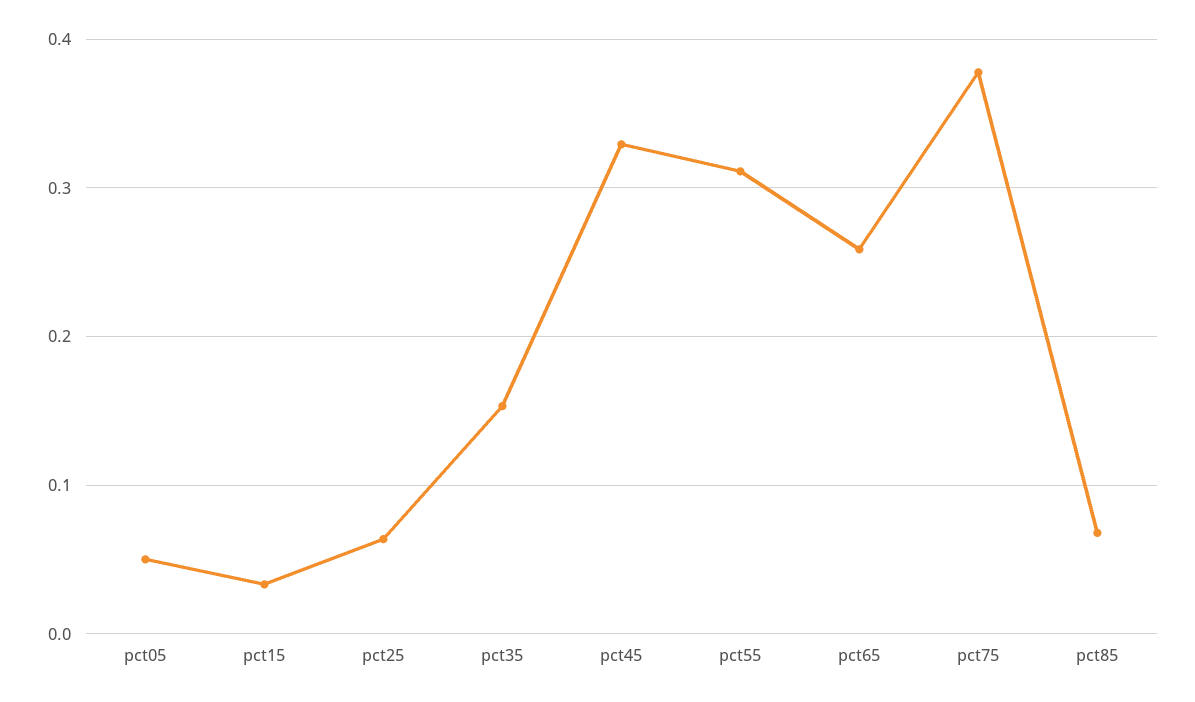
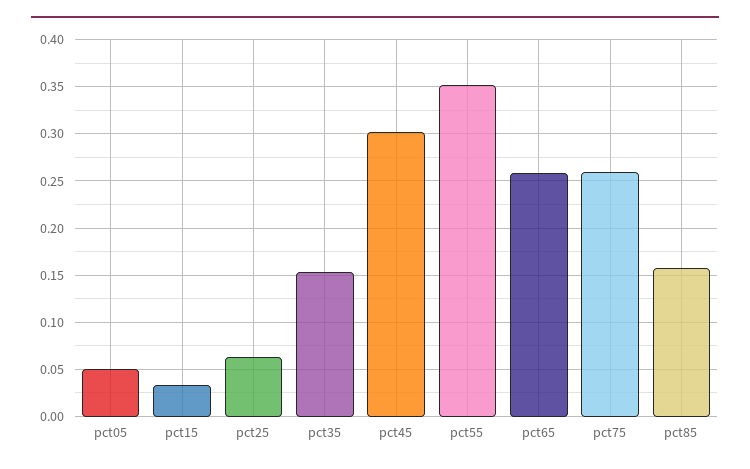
pct45: 0.33 -> 0.3
pct55: 0.31 -> 0.35
pct75: 0.38 -> 0.26
pct85: 0.07 -> 0.16

